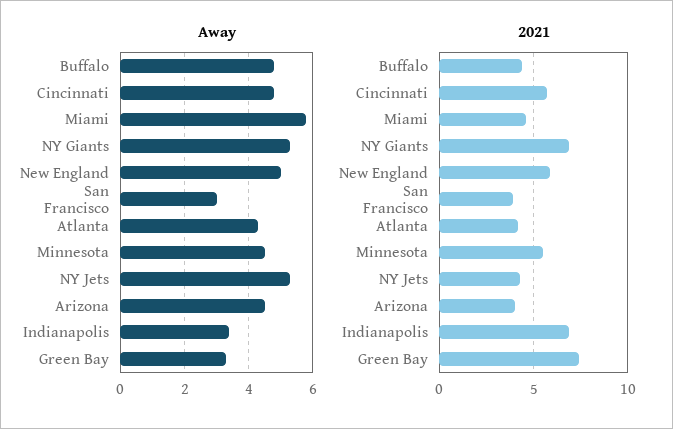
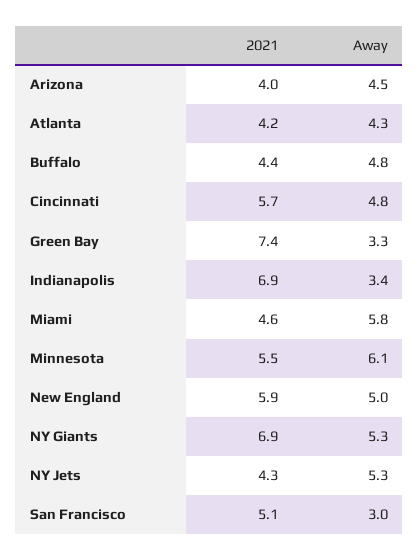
Away, Minnesota: 4.5 -> 6.1
2021, San Francisco: 4 -> 5.1

